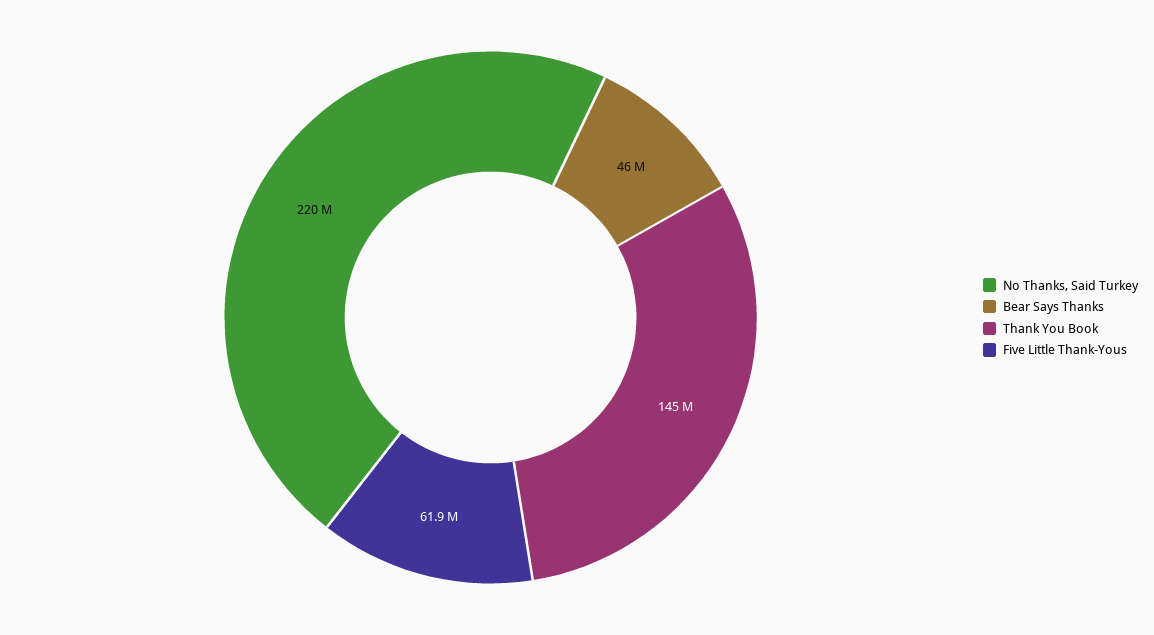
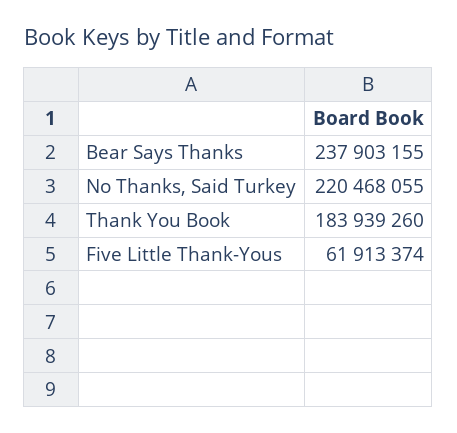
Bear Says Thanks: 46000000 -> 237903155
Thank You Book: 145000000 -> 183939260

